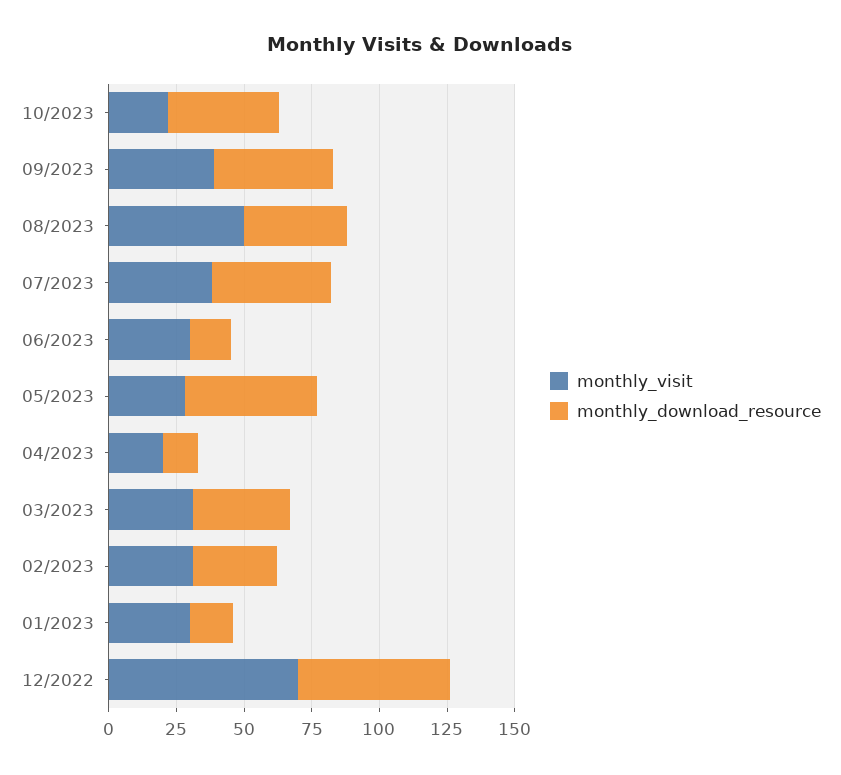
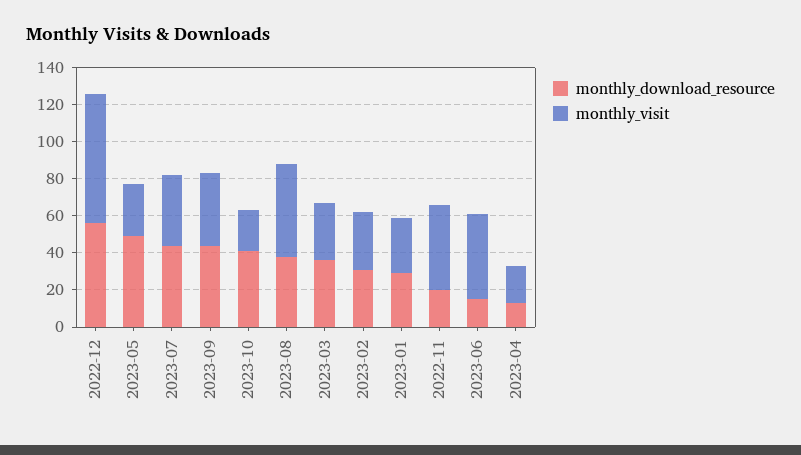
monthly_visit, 06/2023: 30 -> 45
monthly_download_resource, 01/2023: 15 -> 30
monthly_download_resource, 2022-11: none -> 20
monthly_visit, 2022-11: none -> 45

